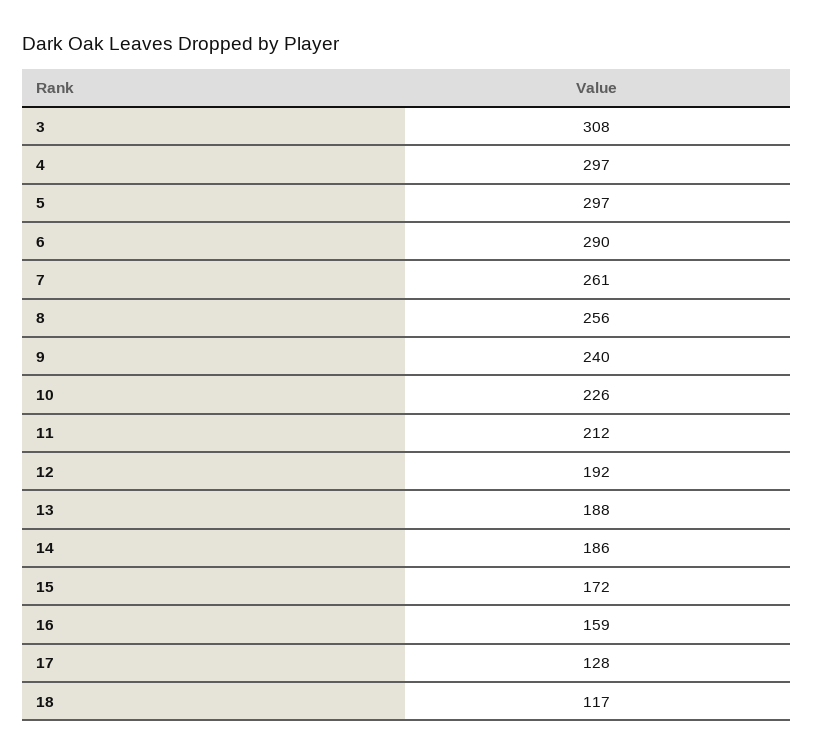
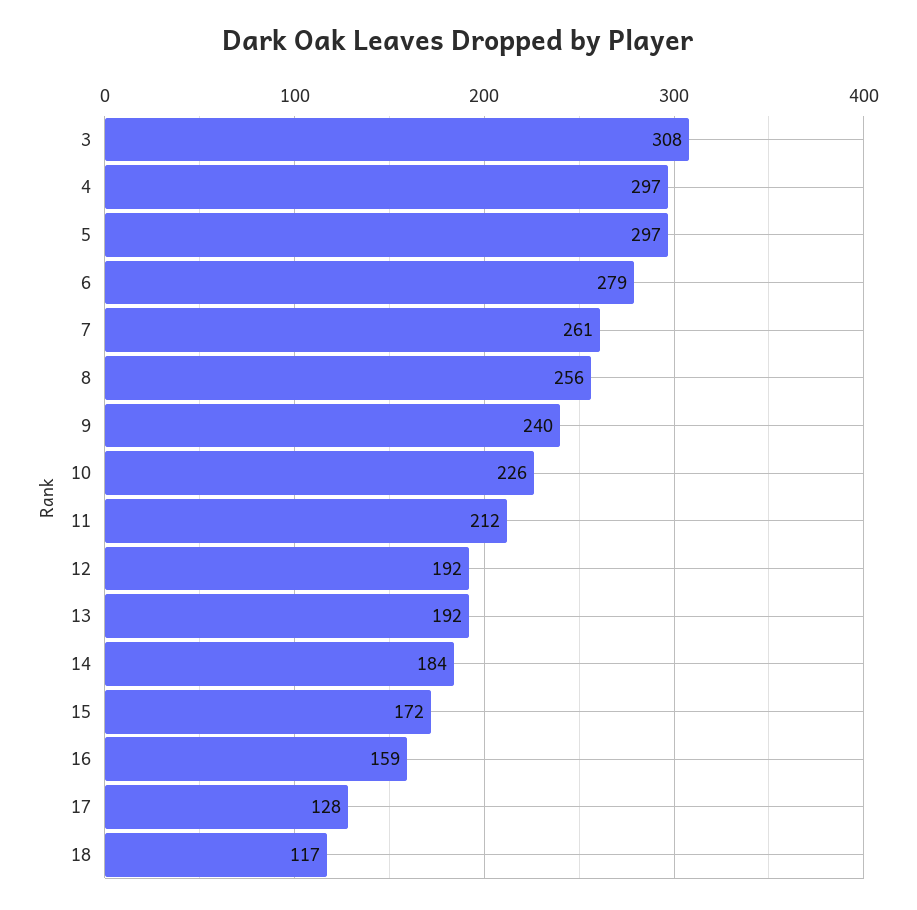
6: 290 -> 279
13: 188 -> 192
14: 186 -> 184

